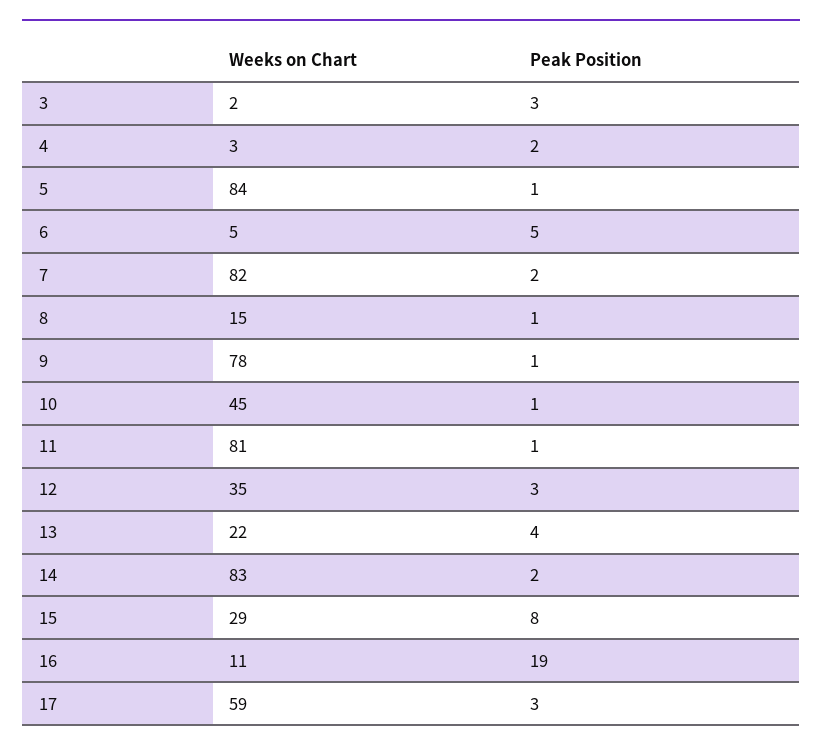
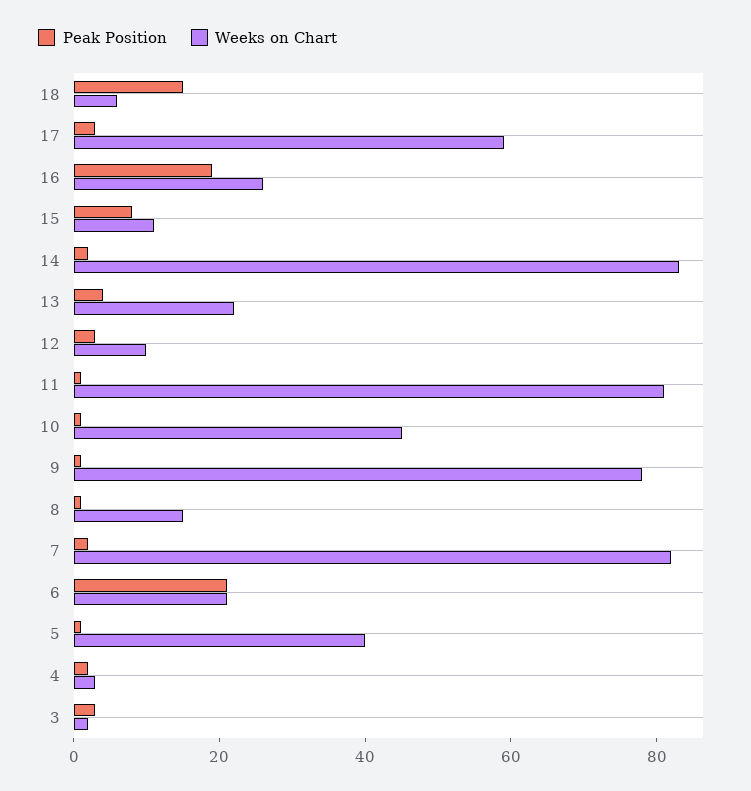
Weeks on Chart, 5: 84 -> 40
Weeks on Chart, 6: 5 -> 20
Peak Position, 6: 5 -> 20
Weeks on Chart, 12: 35 -> 10
Weeks on Chart, 15: 29 -> 10
Weeks on Chart, 16: 11 -> 25
Peak Position, 18: none -> 15
Weeks on Chart, 18: none -> 5

